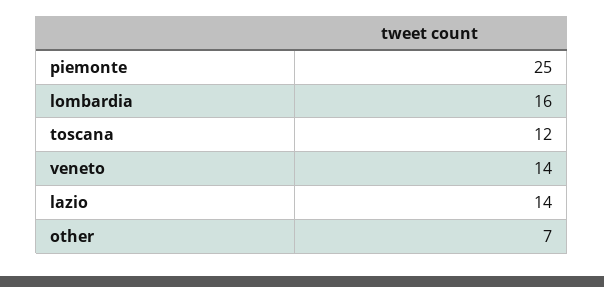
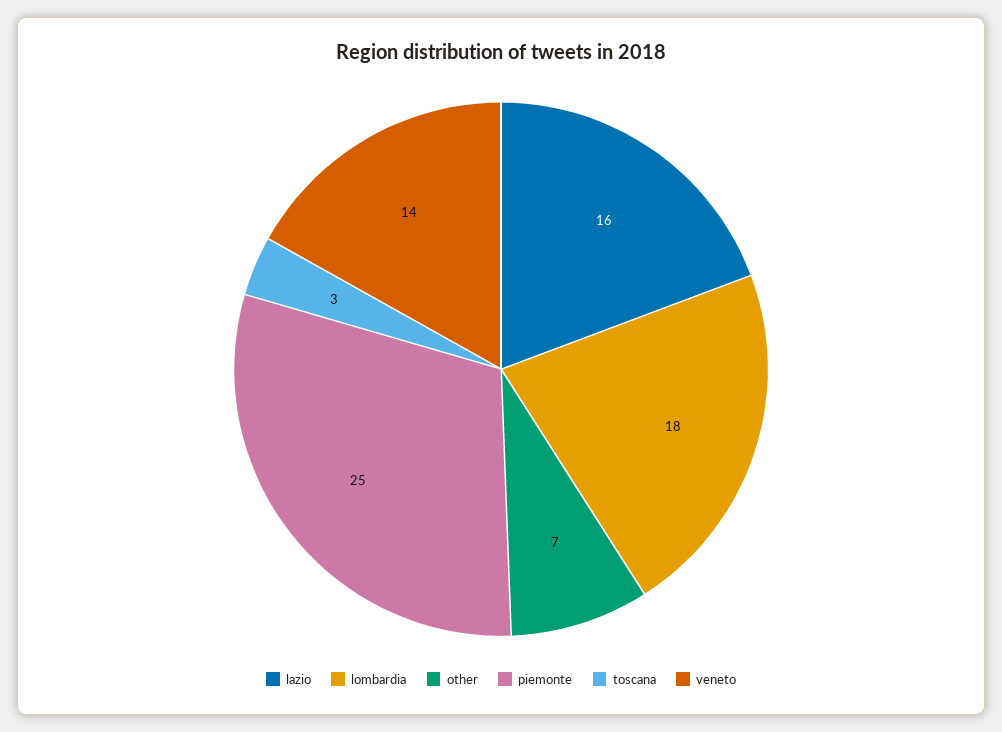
lombardia: 16 -> 18
toscana: 12 -> 3
lazio: 14 -> 16

